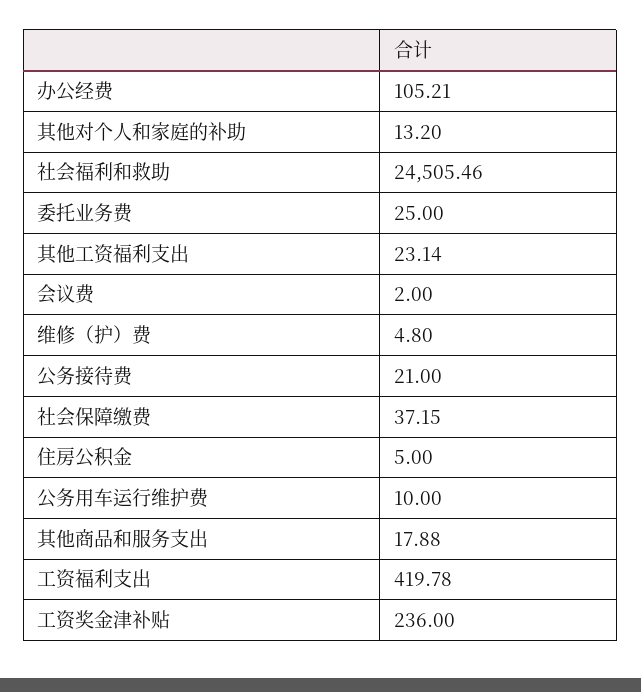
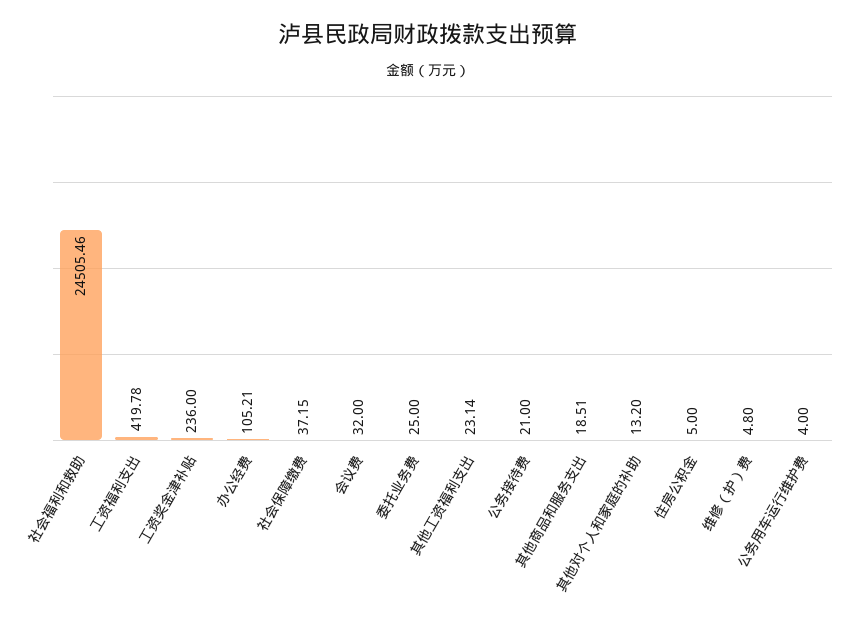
会议费: 2 -> 32
公务用车运行维护费: 10 -> 4
其他商品和服务支出: 17.88 -> 18.51

